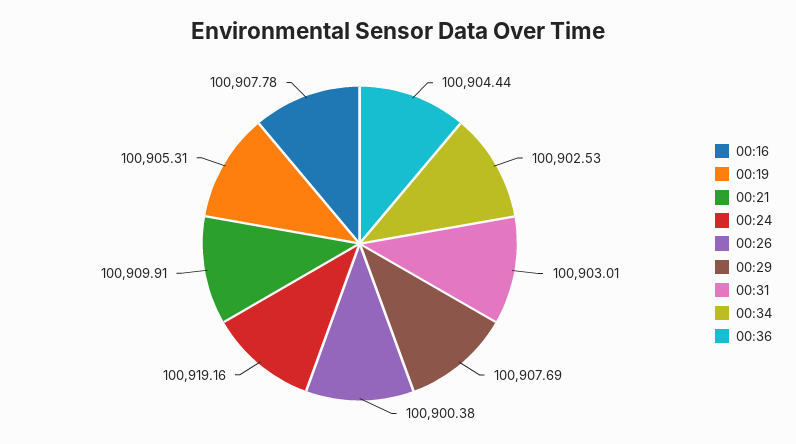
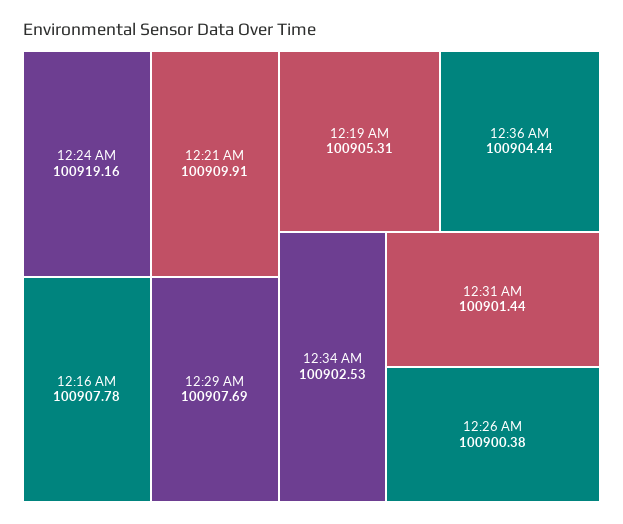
00:31: 100903.01 -> 100901.44

